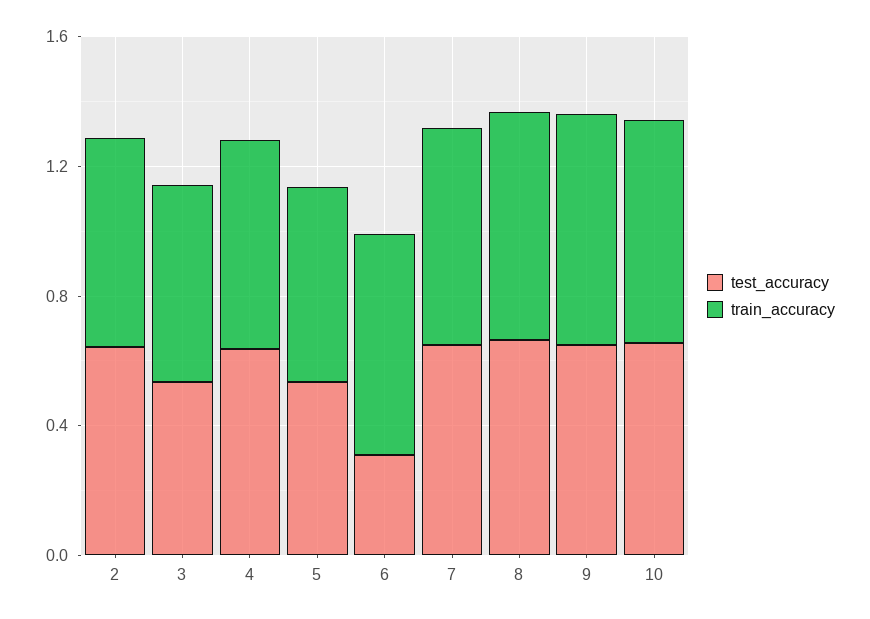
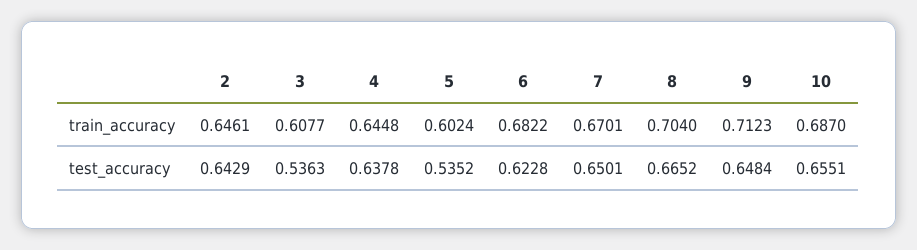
test_accuracy, 6: 0.3 -> 0.6228

